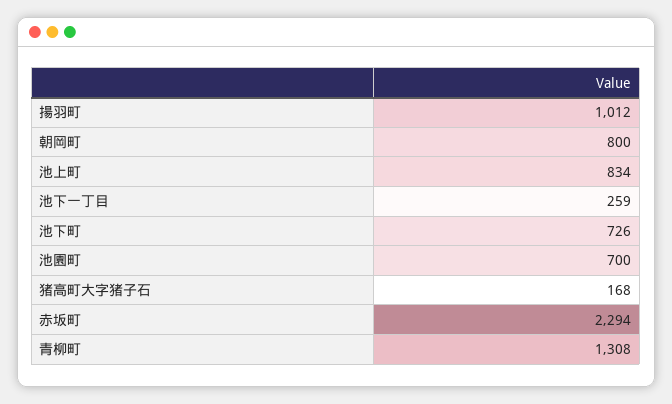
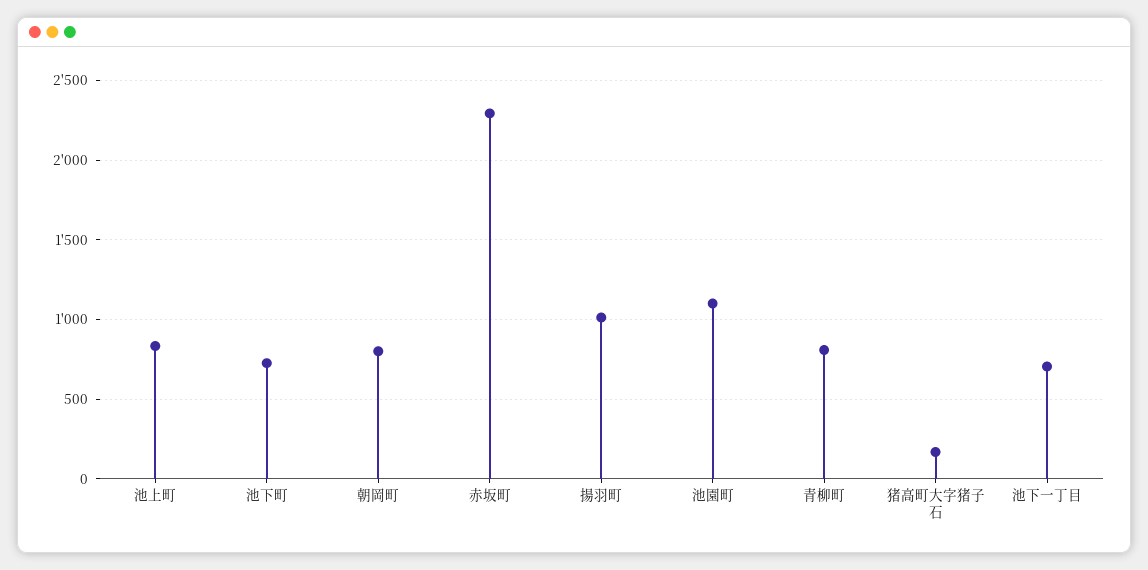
池下一丁目: 259 -> 700
池園町: 700 -> 1100
青柳町: 1308 -> 800

